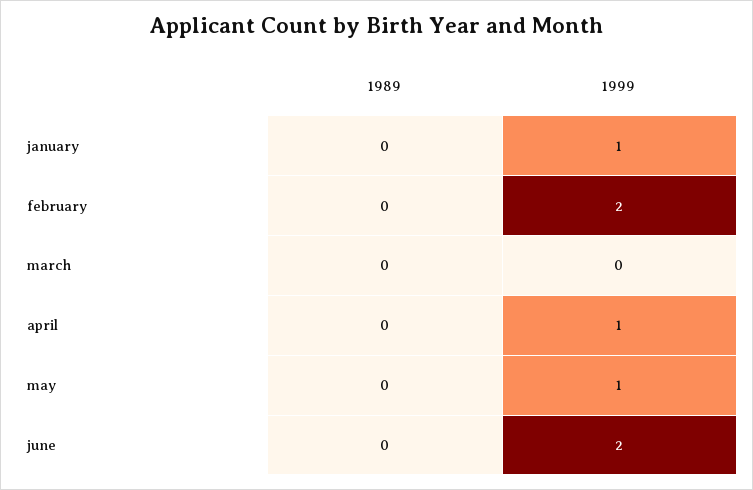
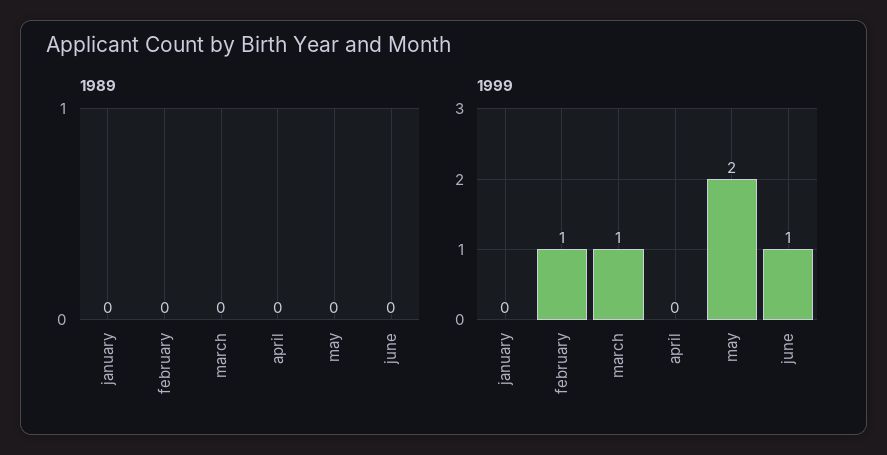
1999, january: 1 -> 0
1999, february: 2 -> 1
1999, march: 0 -> 1
1999, april: 1 -> 0
1999, may: 1 -> 2
1999, june: 2 -> 1

